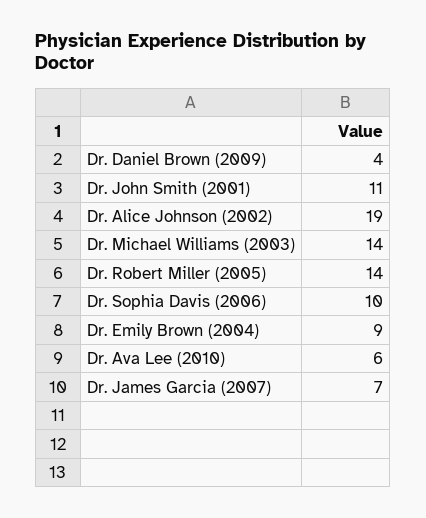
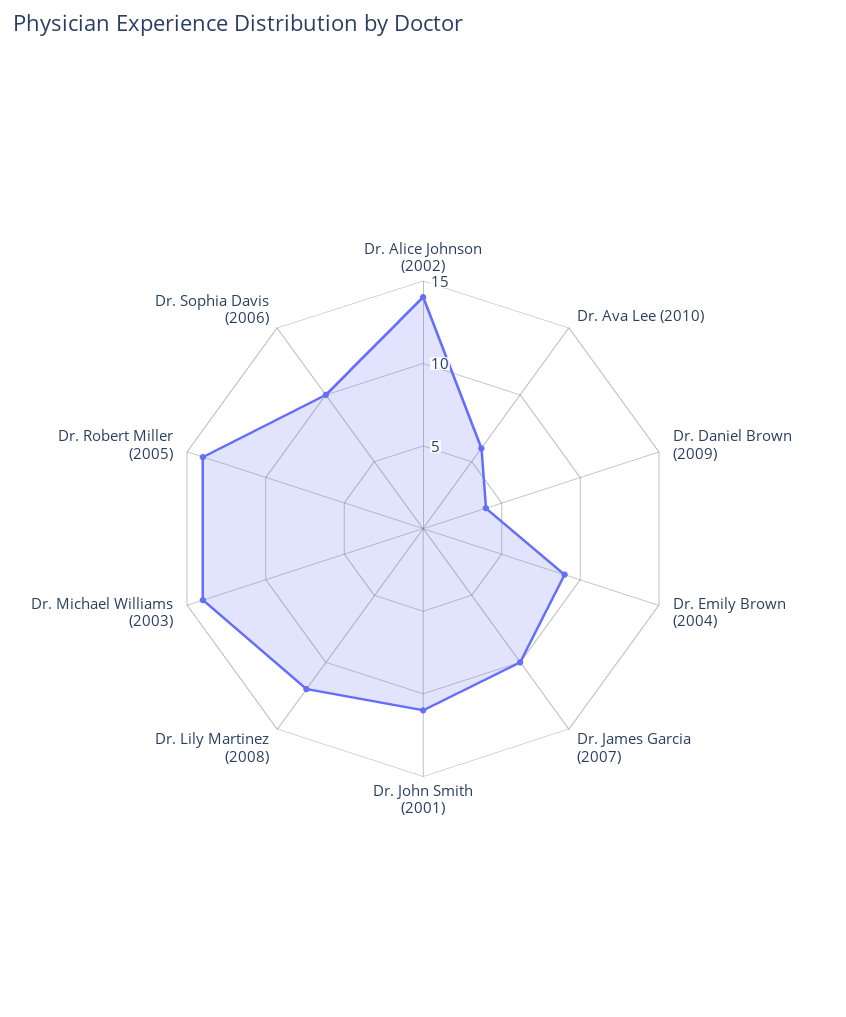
Dr. Alice Johnson (2002): 19 -> 14
Dr. James Garcia (2007): 7 -> 10
Dr. Lily Martinez (2008): none -> 12

